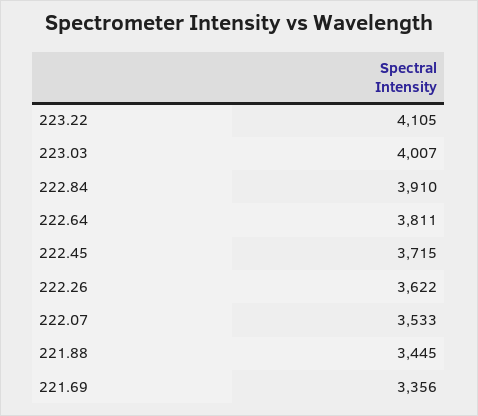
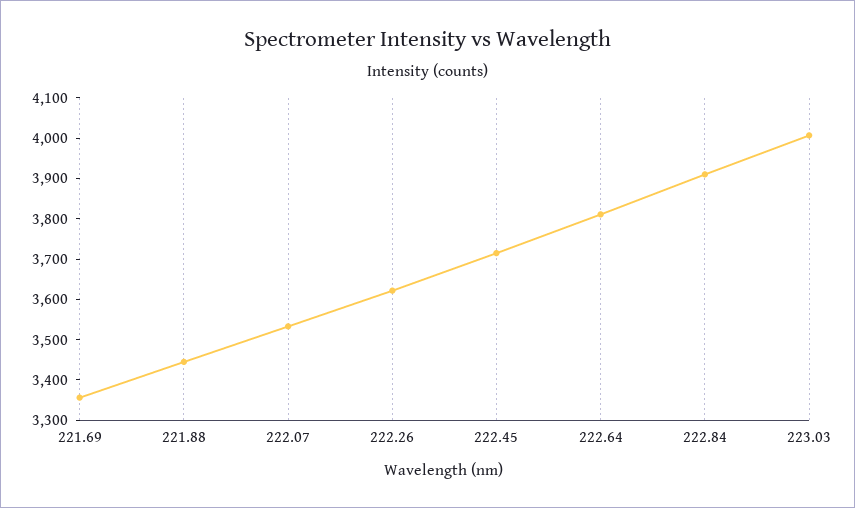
223.22: 4105 -> none

